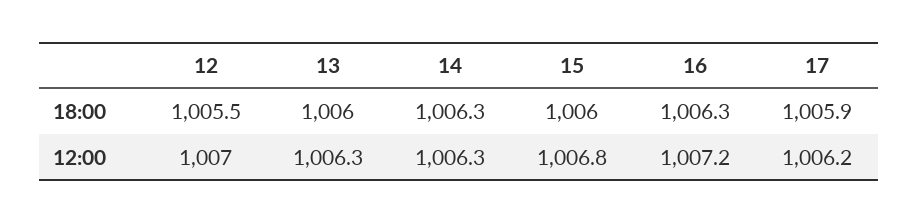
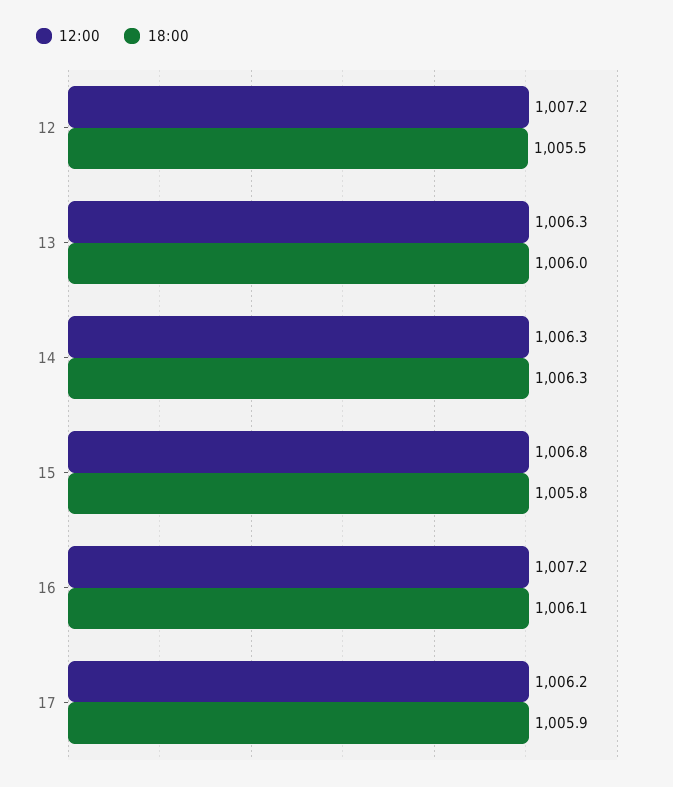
18:00, 15: 1006 -> 1005.8
18:00, 16: 1006.3 -> 1006.1
12:00, 12: 1007 -> 1007.2

